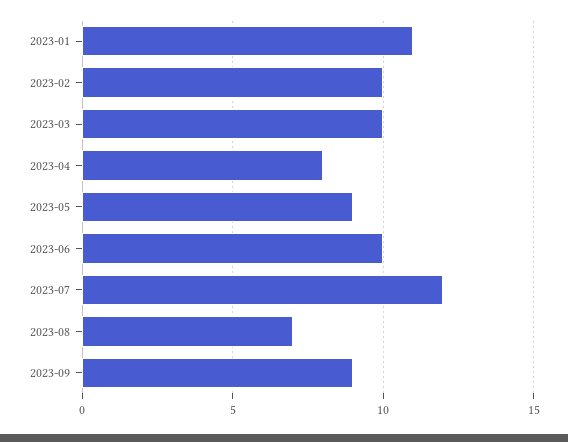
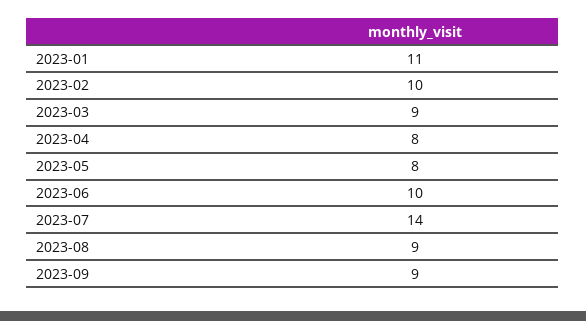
2023-03: 10 -> 9
2023-05: 9 -> 8
2023-07: 12 -> 14
2023-08: 7 -> 9

